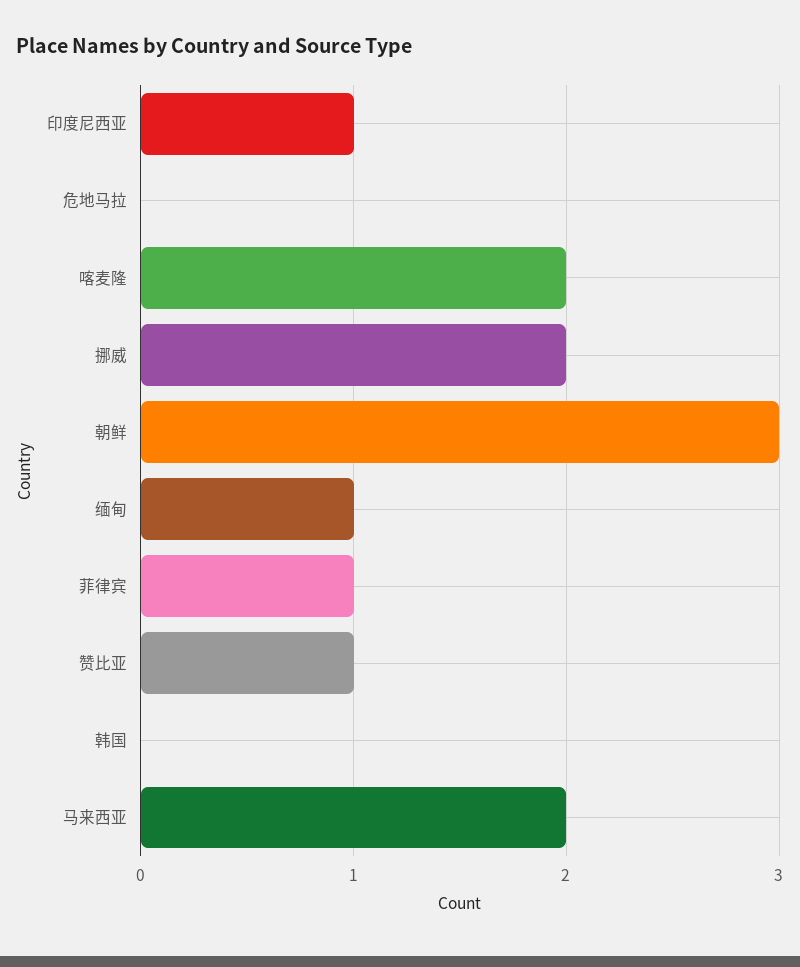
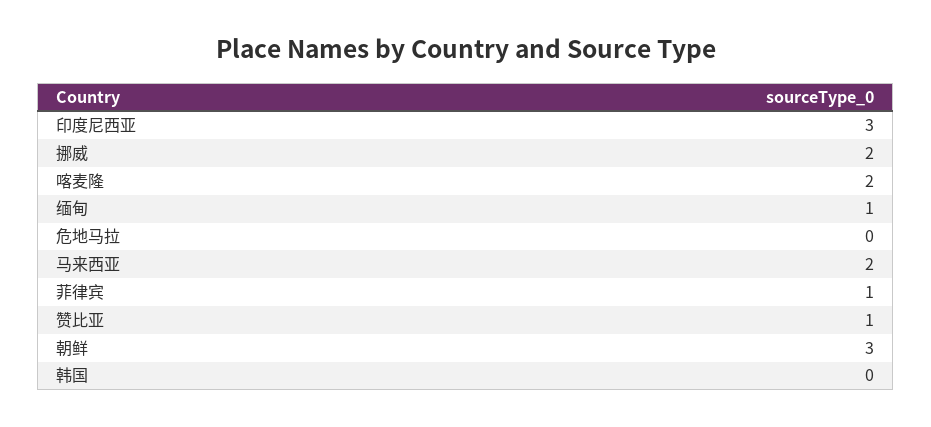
印度尼西亚: 1 -> 3

